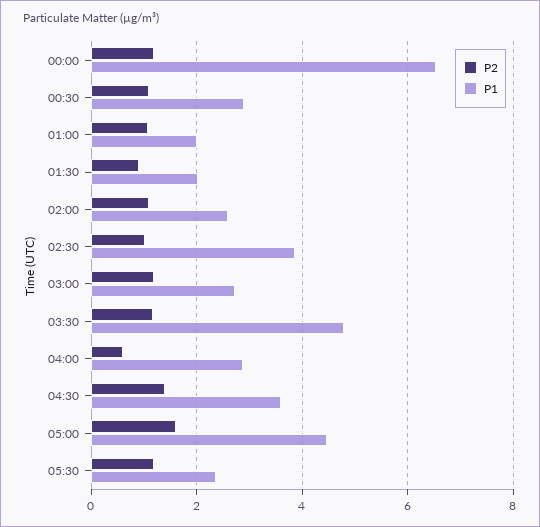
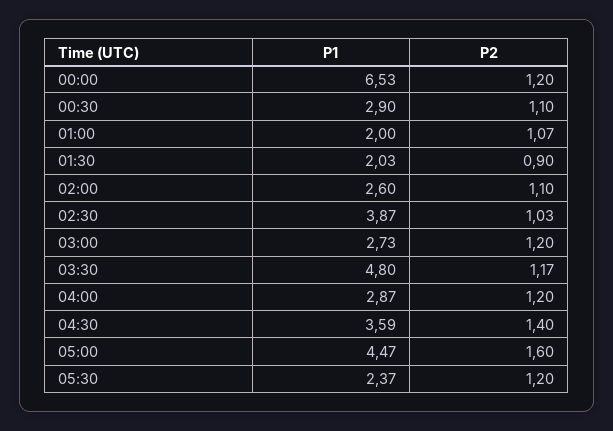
P2, 04:00: 0.6 -> 1.2

